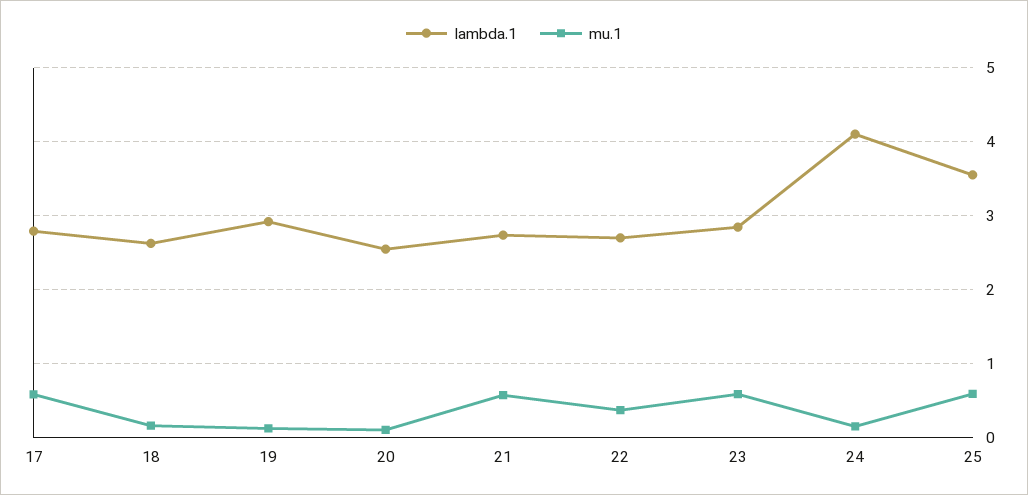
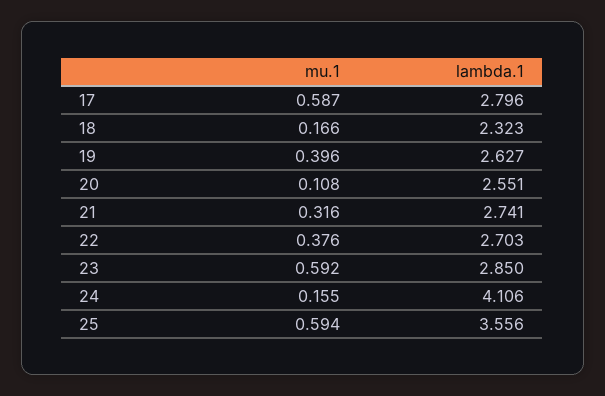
lambda.1, 18: 2.6 -> 2.323
lambda.1, 19: 2.9 -> 2.627
mu.1, 19: 0.1 -> 0.396
mu.1, 21: 0.6 -> 0.316

